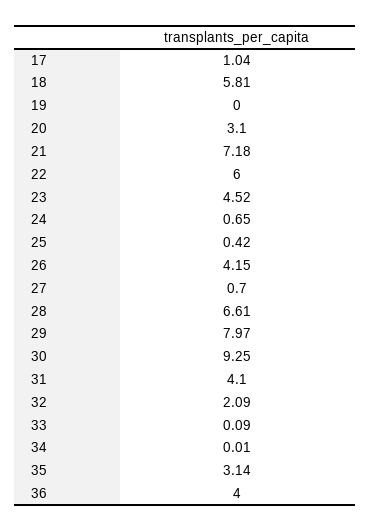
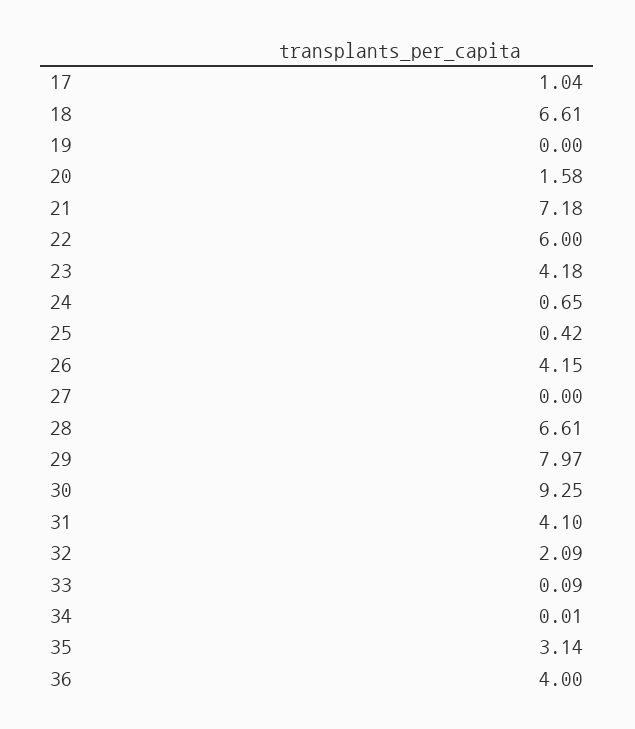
18: 5.81 -> 6.61
20: 3.1 -> 1.58
23: 4.52 -> 4.18
27: 0.7 -> 0

